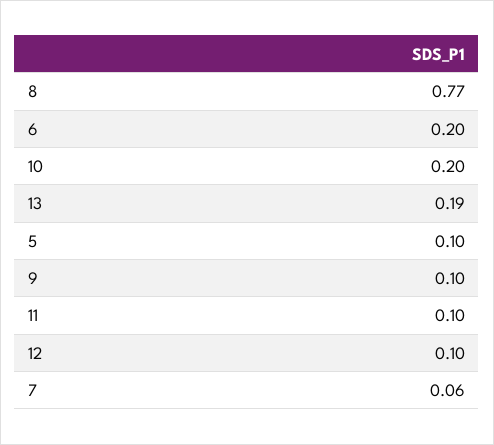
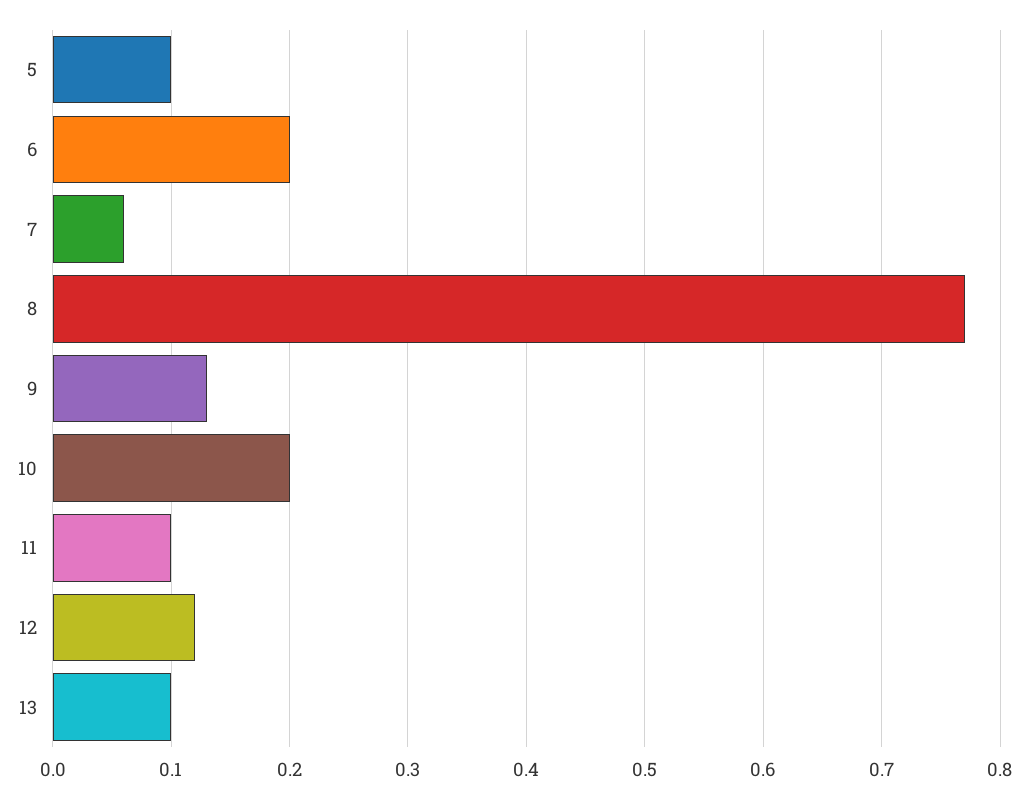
13: 0.19 -> 0.1
9: 0.1 -> 0.13
12: 0.1 -> 0.12

